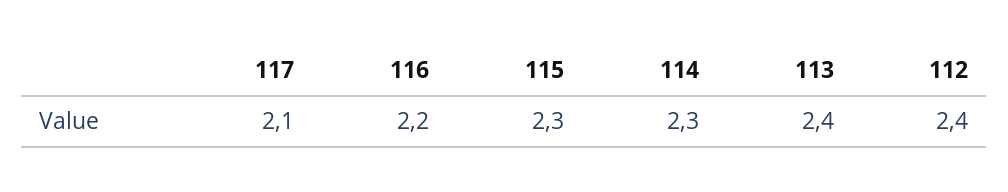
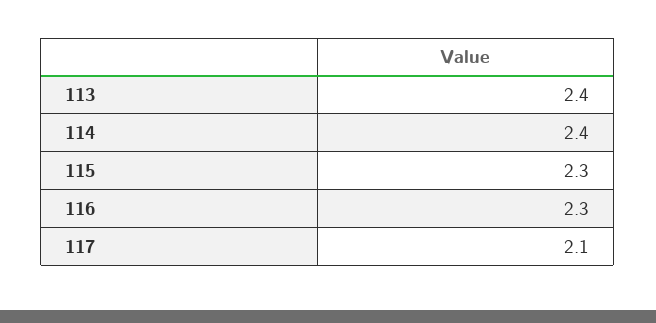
116: 2.2 -> 2.3
114: 2.3 -> 2.4
112: 2.4 -> none

